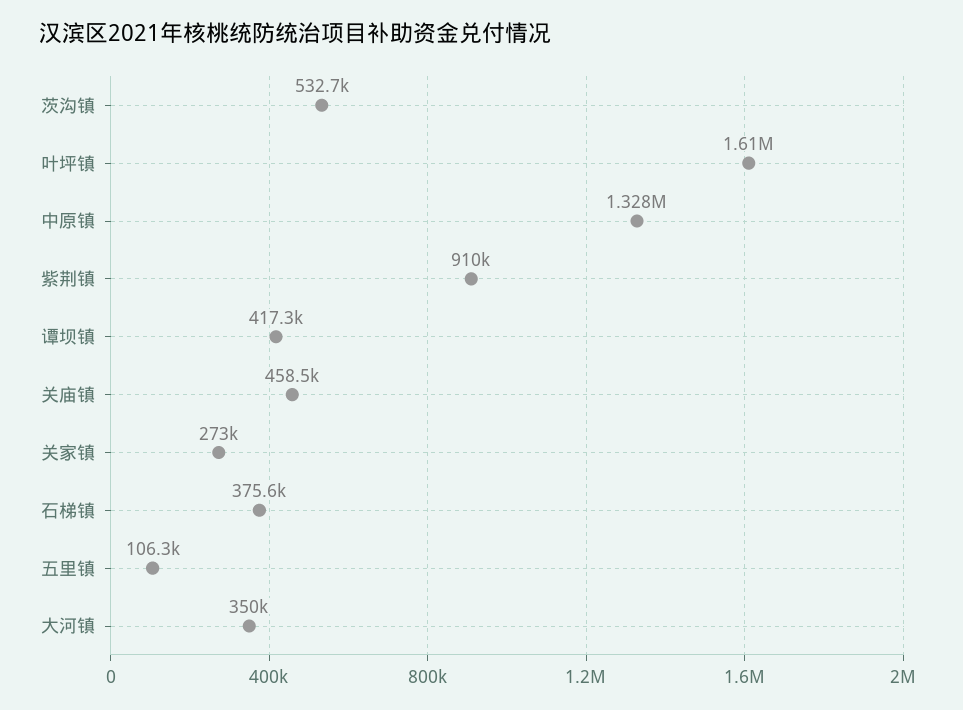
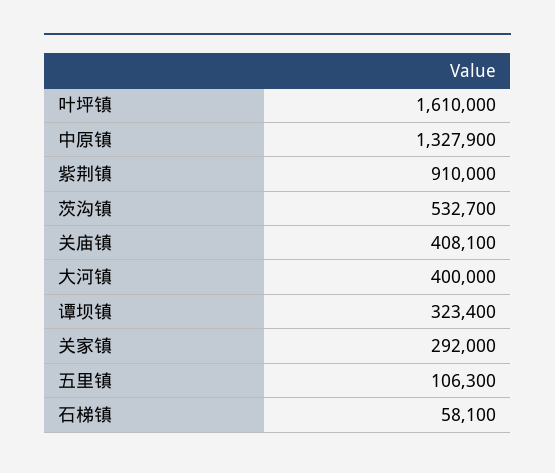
谭坝镇: 417300 -> 323400
关庙镇: 458500 -> 408100
关家镇: 273000 -> 292000
石梯镇: 375600 -> 58100
大河镇: 350000 -> 400000

